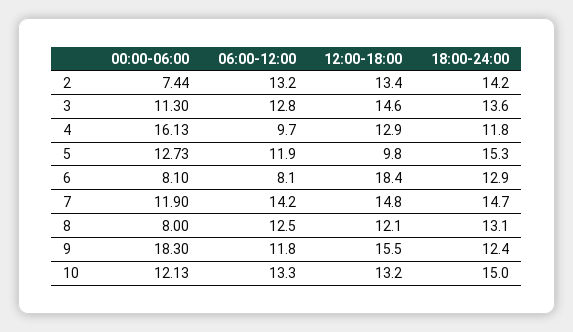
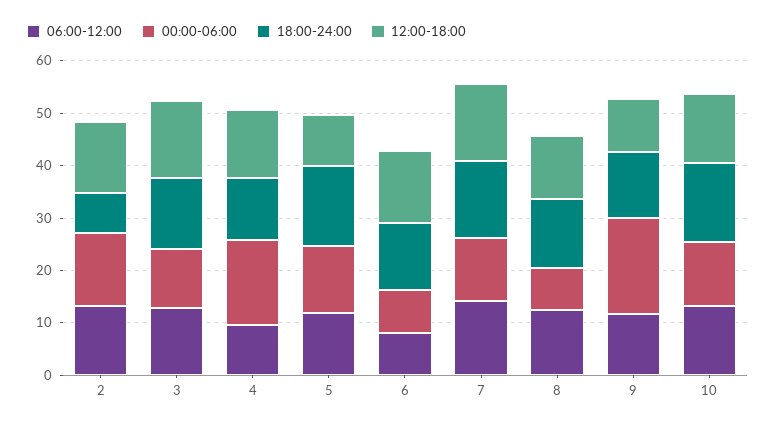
00:00-06:00, 2: 7.44 -> 14
18:00-24:00, 2: 14.2 -> 8
12:00-18:00, 6: 18.4 -> 14
12:00-18:00, 9: 15.5 -> 10

